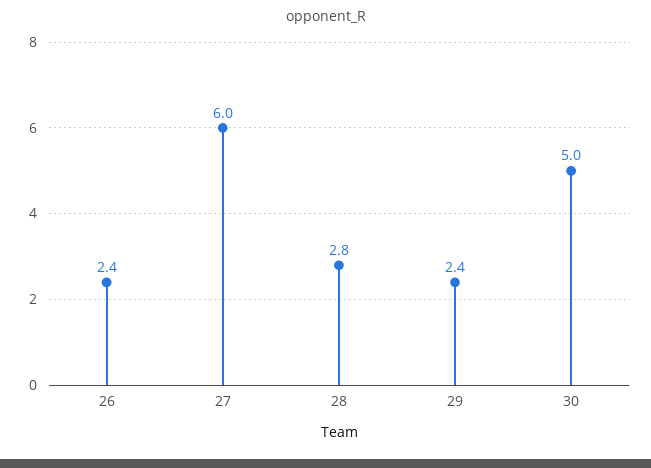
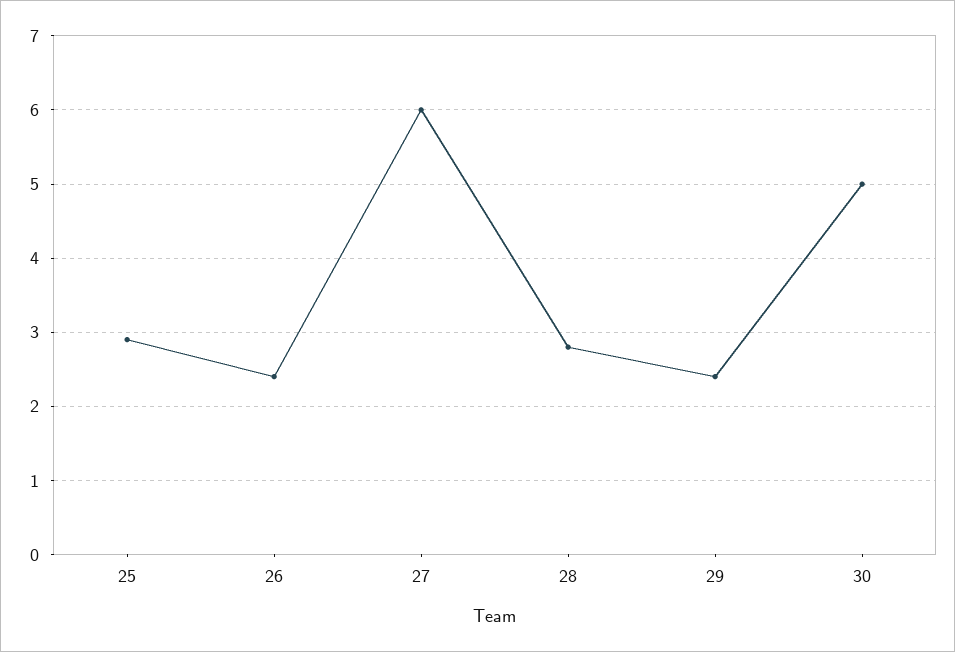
25: none -> 2.9

